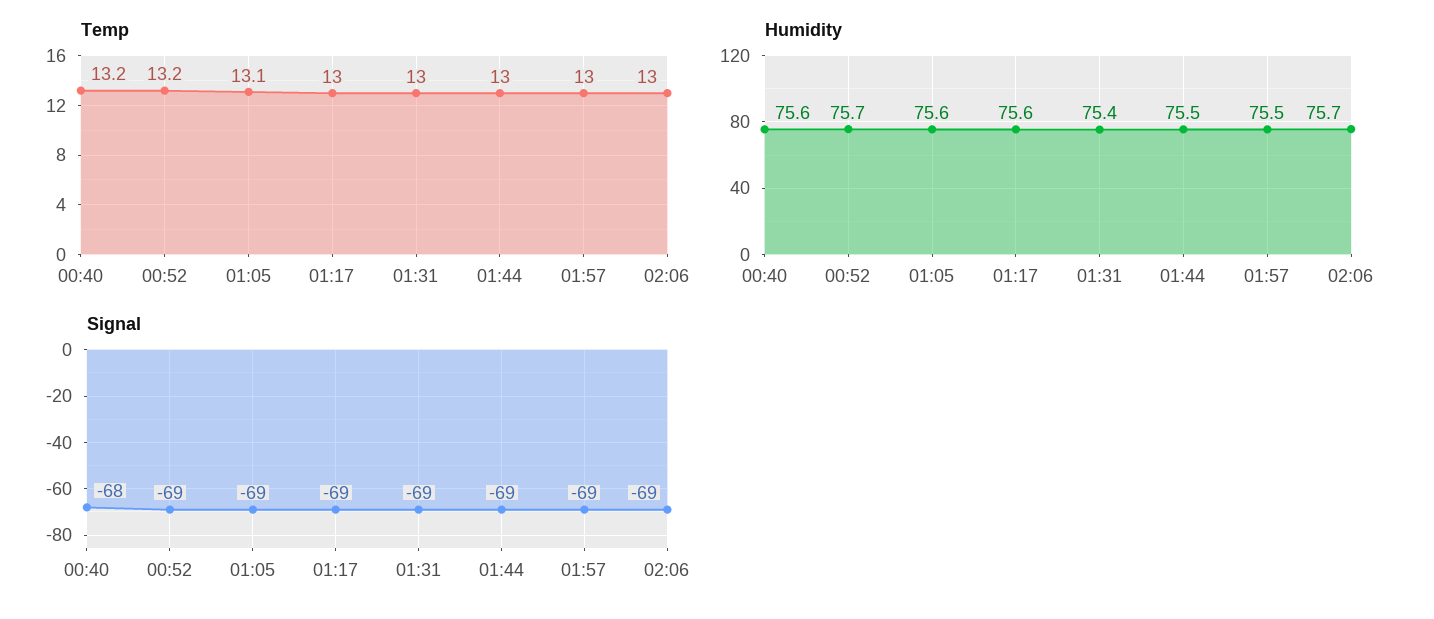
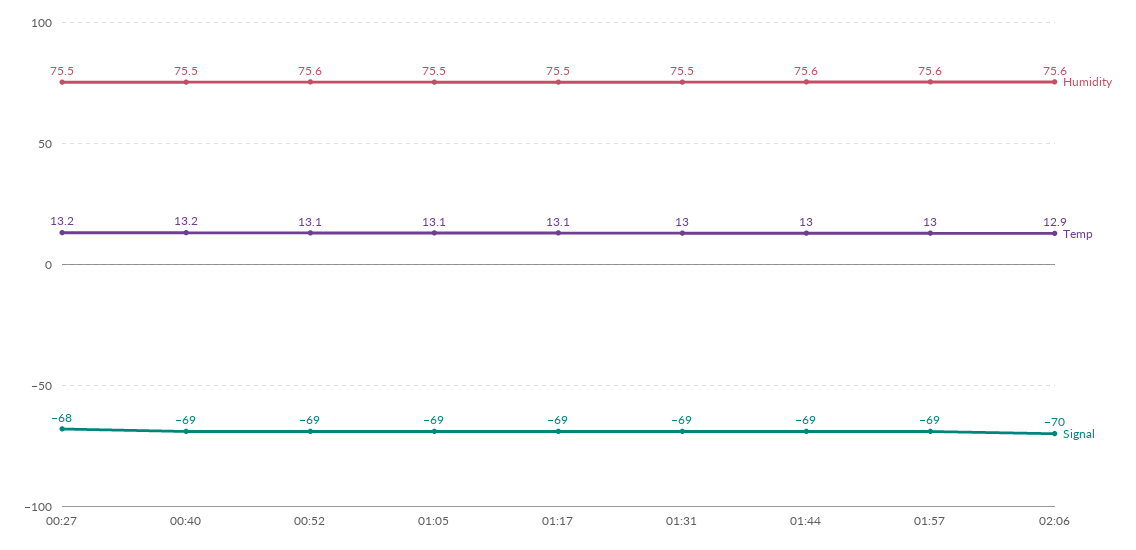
Temp, 00:52: 13.2 -> 13.1
Temp, 01:17: 13 -> 13.1
Temp, 02:06: 13 -> 12.9
Humidity, 00:40: 75.6 -> 75.5
Humidity, 00:52: 75.7 -> 75.6
Humidity, 01:05: 75.6 -> 75.5
Humidity, 01:17: 75.6 -> 75.5
Humidity, 01:31: 75.4 -> 75.5
Humidity, 01:44: 75.5 -> 75.6
Humidity, 01:57: 75.5 -> 75.6
Humidity, 02:06: 75.7 -> 75.6
Signal, 00:40: -68 -> -69
Signal, 02:06: -69 -> -70
Humidity, 00:27: none -> 75.5
Temp, 00:27: none -> 13.2
Signal, 00:27: none -> -68

